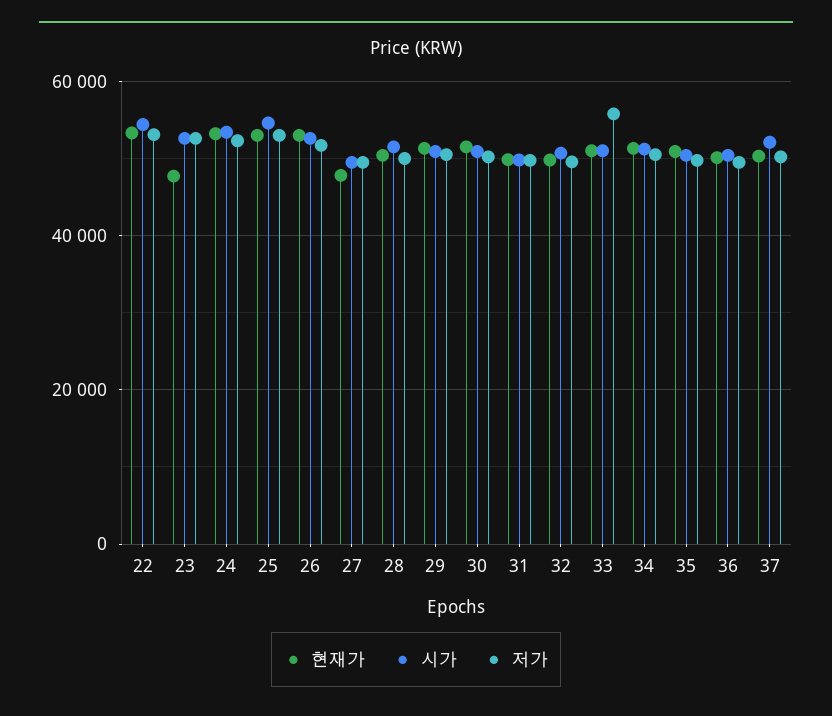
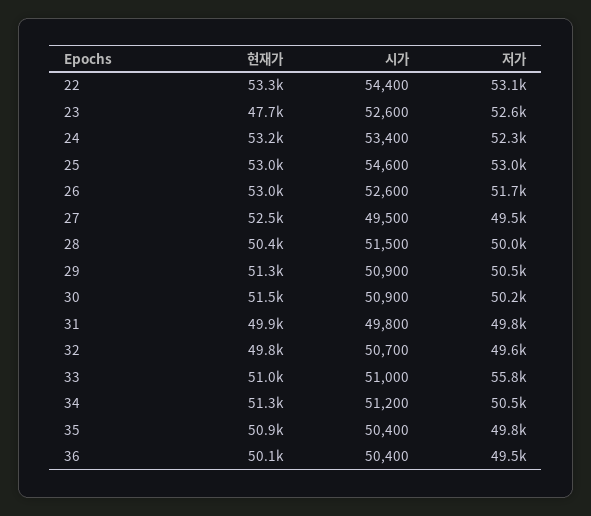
현재가, 27: 48000 -> 52500
현재가, 37: 50000 -> none
시가, 37: 52000 -> none
저가, 37: 50000 -> none

